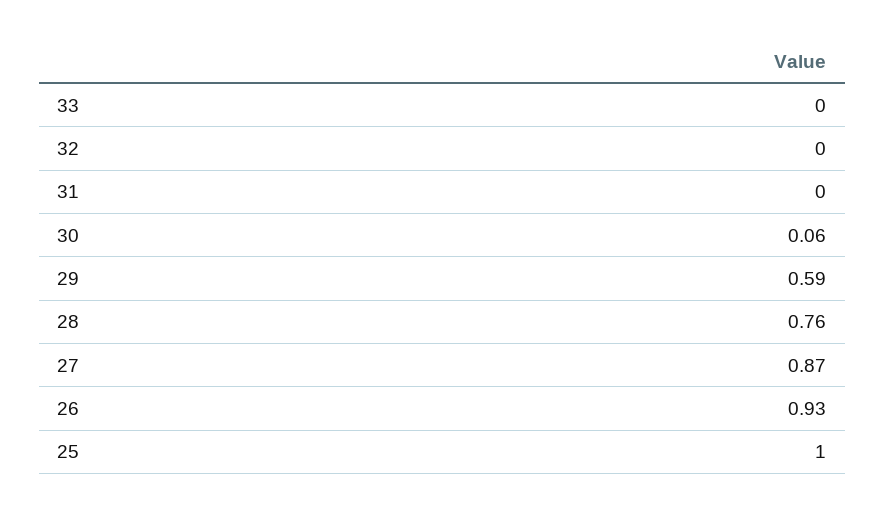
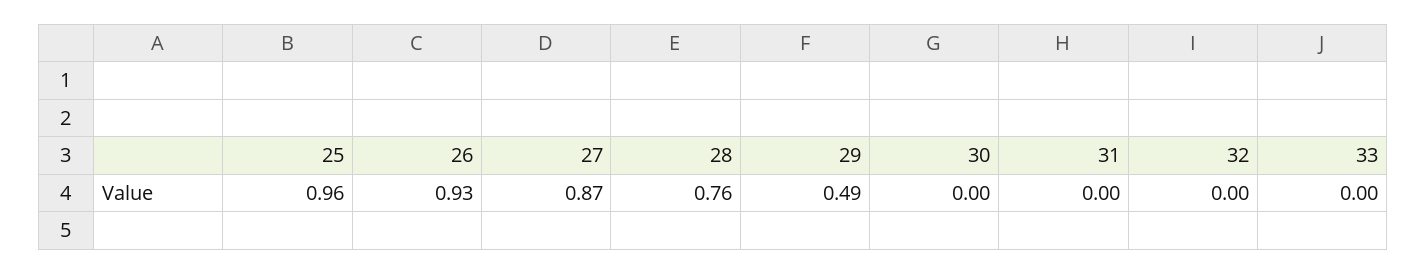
30: 0.06 -> 0
29: 0.59 -> 0.49
25: 1 -> 0.96

